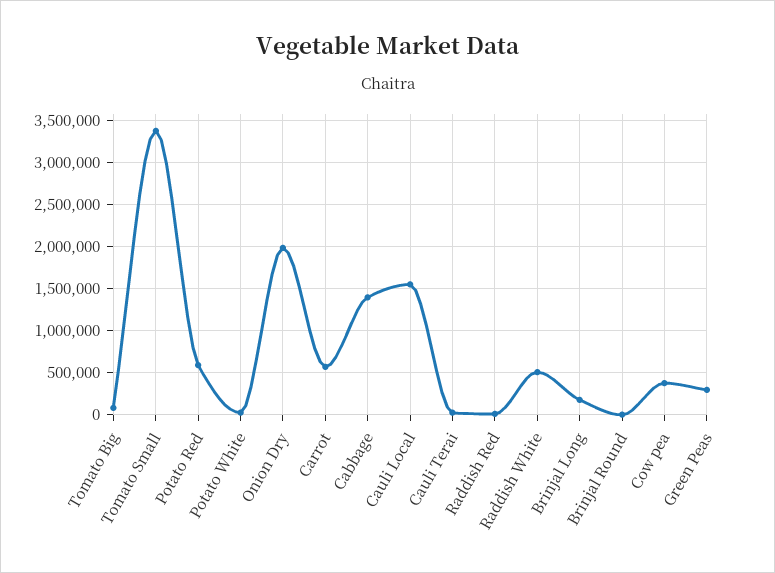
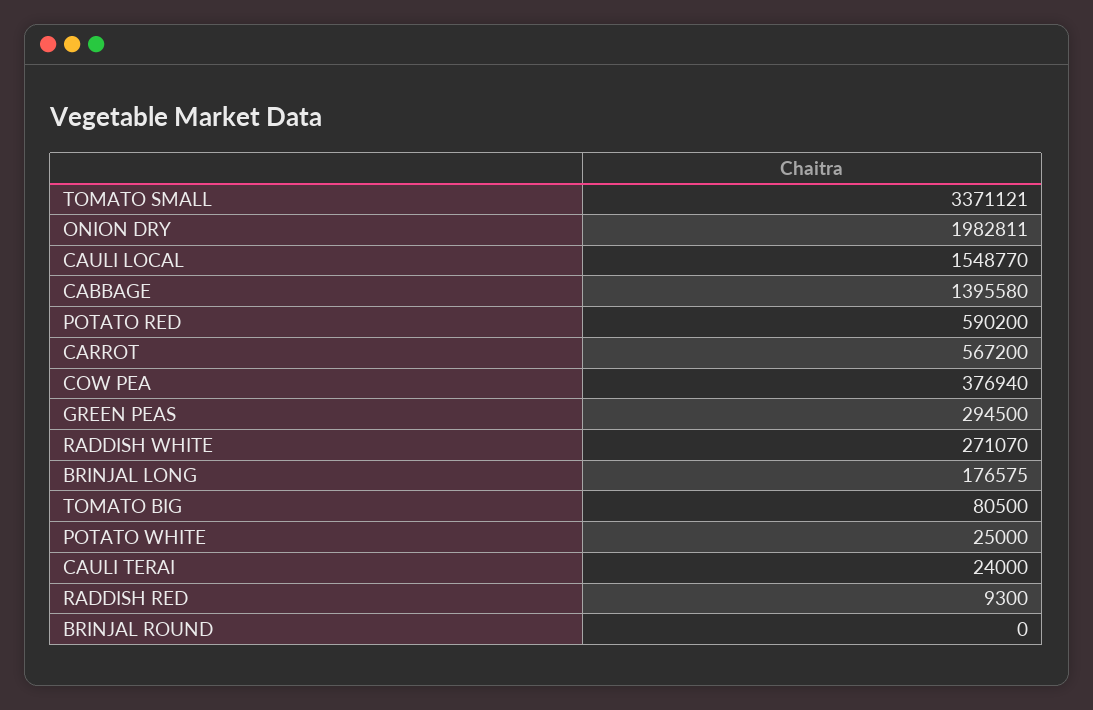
Raddish White: 500000 -> 271070

